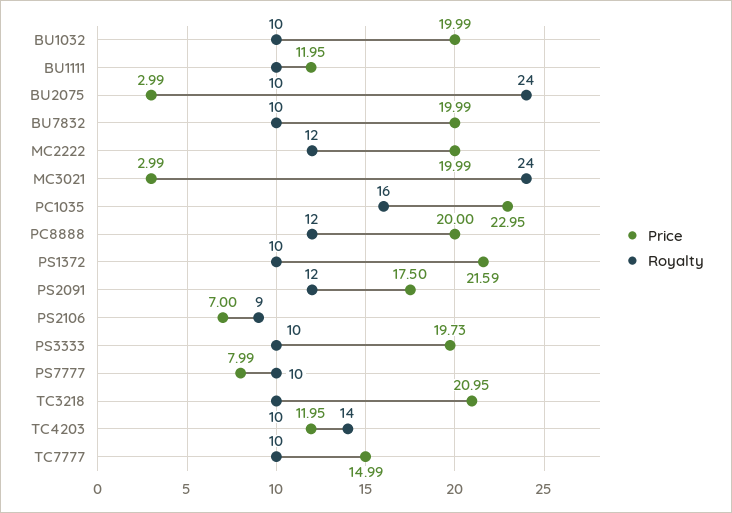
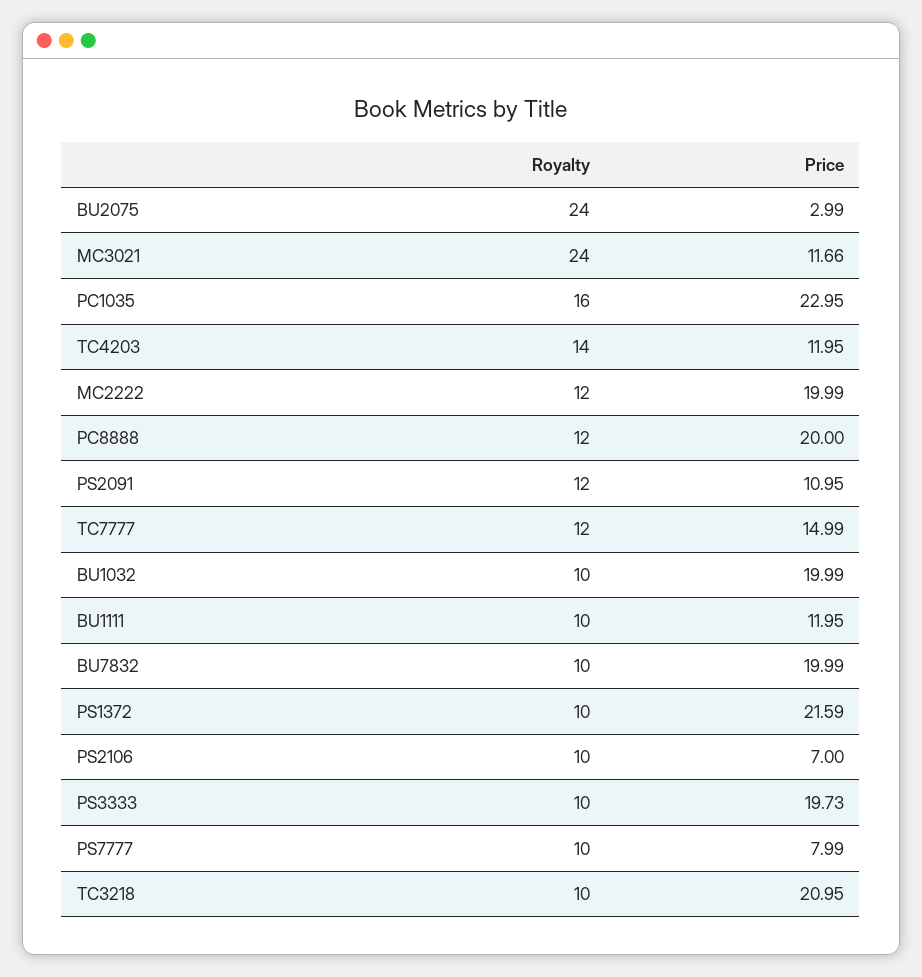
Price, MC3021: 2.99 -> 11.66
Price, PS2091: 17.5 -> 10.95
Royalty, PS2106: 9 -> 10
Royalty, TC7777: 10 -> 12

